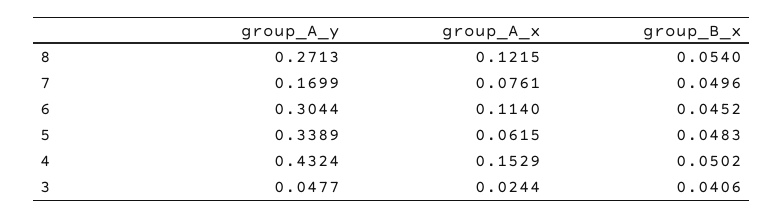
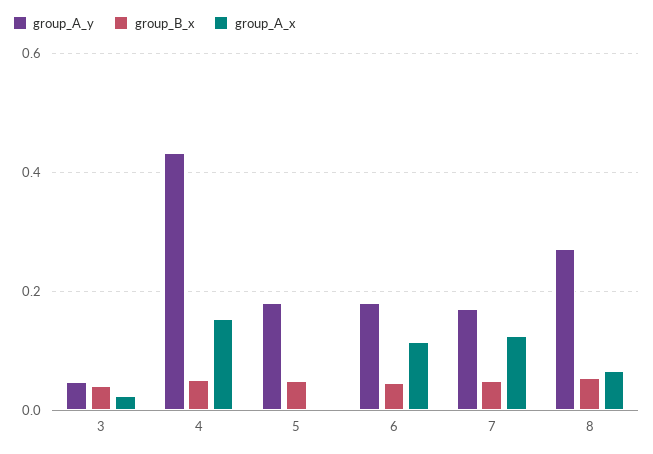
group_A_x, 8: 0.1215 -> 0.06
group_A_x, 7: 0.0761 -> 0.12
group_A_y, 6: 0.3044 -> 0.18
group_A_y, 5: 0.3389 -> 0.18
group_A_x, 5: 0.0615 -> 0

